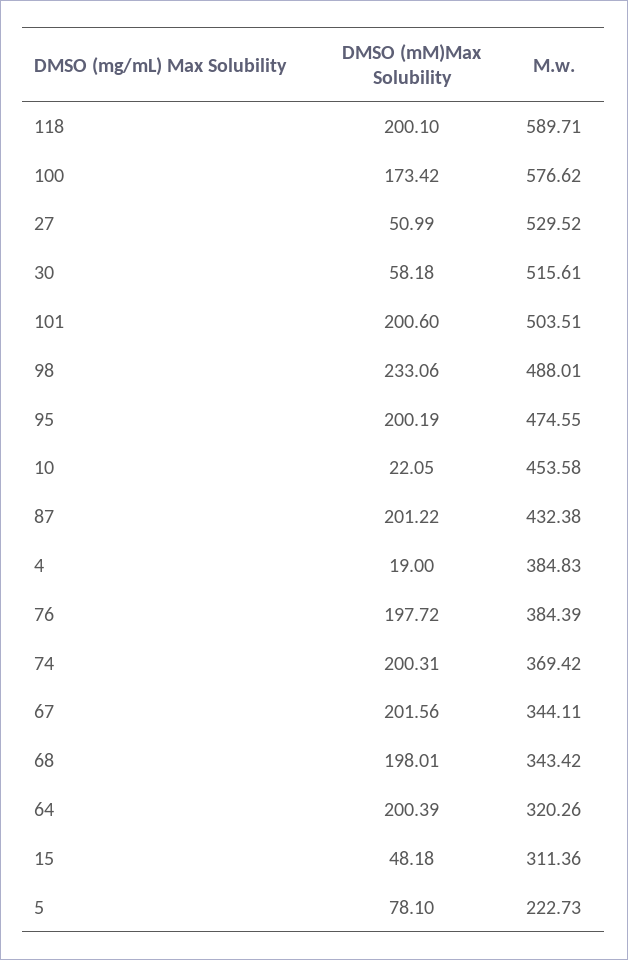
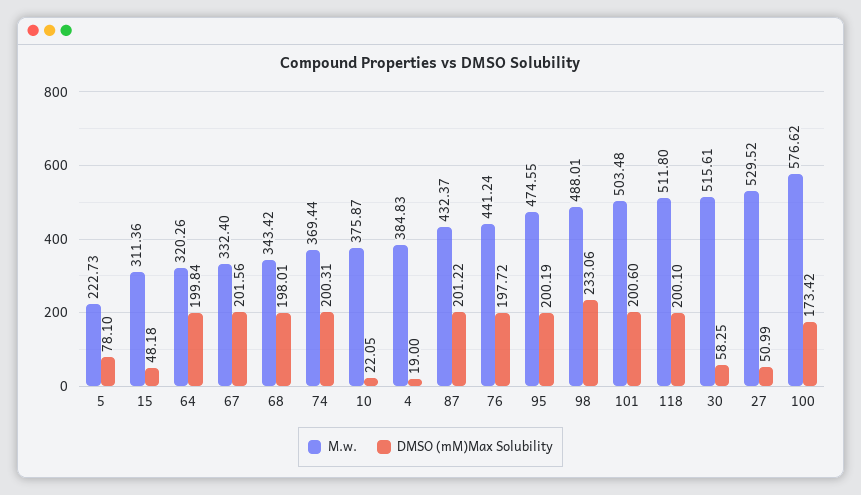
M.w., 118: 589.71 -> 511.8
DMSO (mM)Max Solubility, 30: 58.18 -> 58.25
M.w., 101: 503.51 -> 503.48
M.w., 10: 453.58 -> 375.87
M.w., 87: 432.38 -> 432.37
M.w., 76: 384.39 -> 441.24
M.w., 74: 369.42 -> 369.44
M.w., 67: 344.11 -> 332.4
DMSO (mM)Max Solubility, 64: 200.39 -> 199.84

